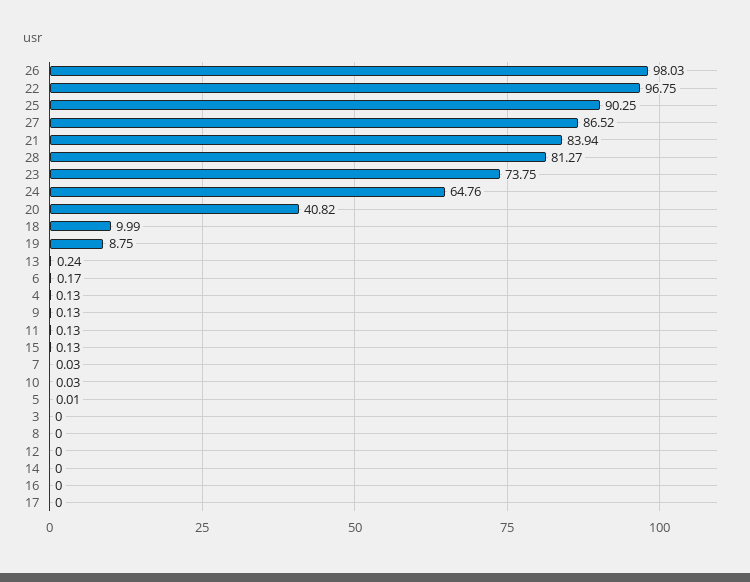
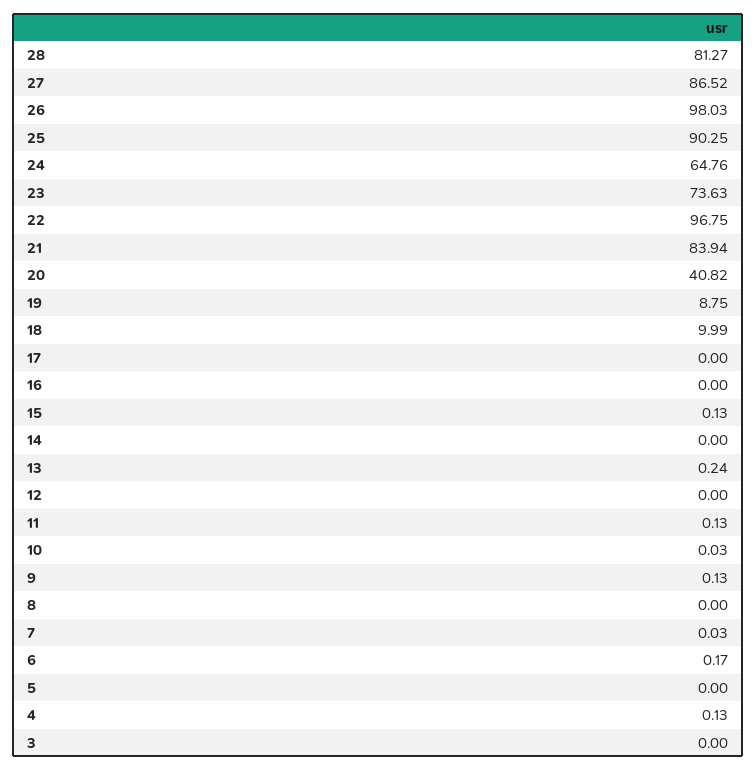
23: 73.75 -> 73.63
5: 0.01 -> 0

